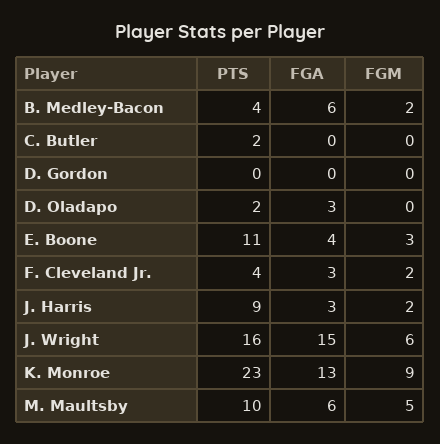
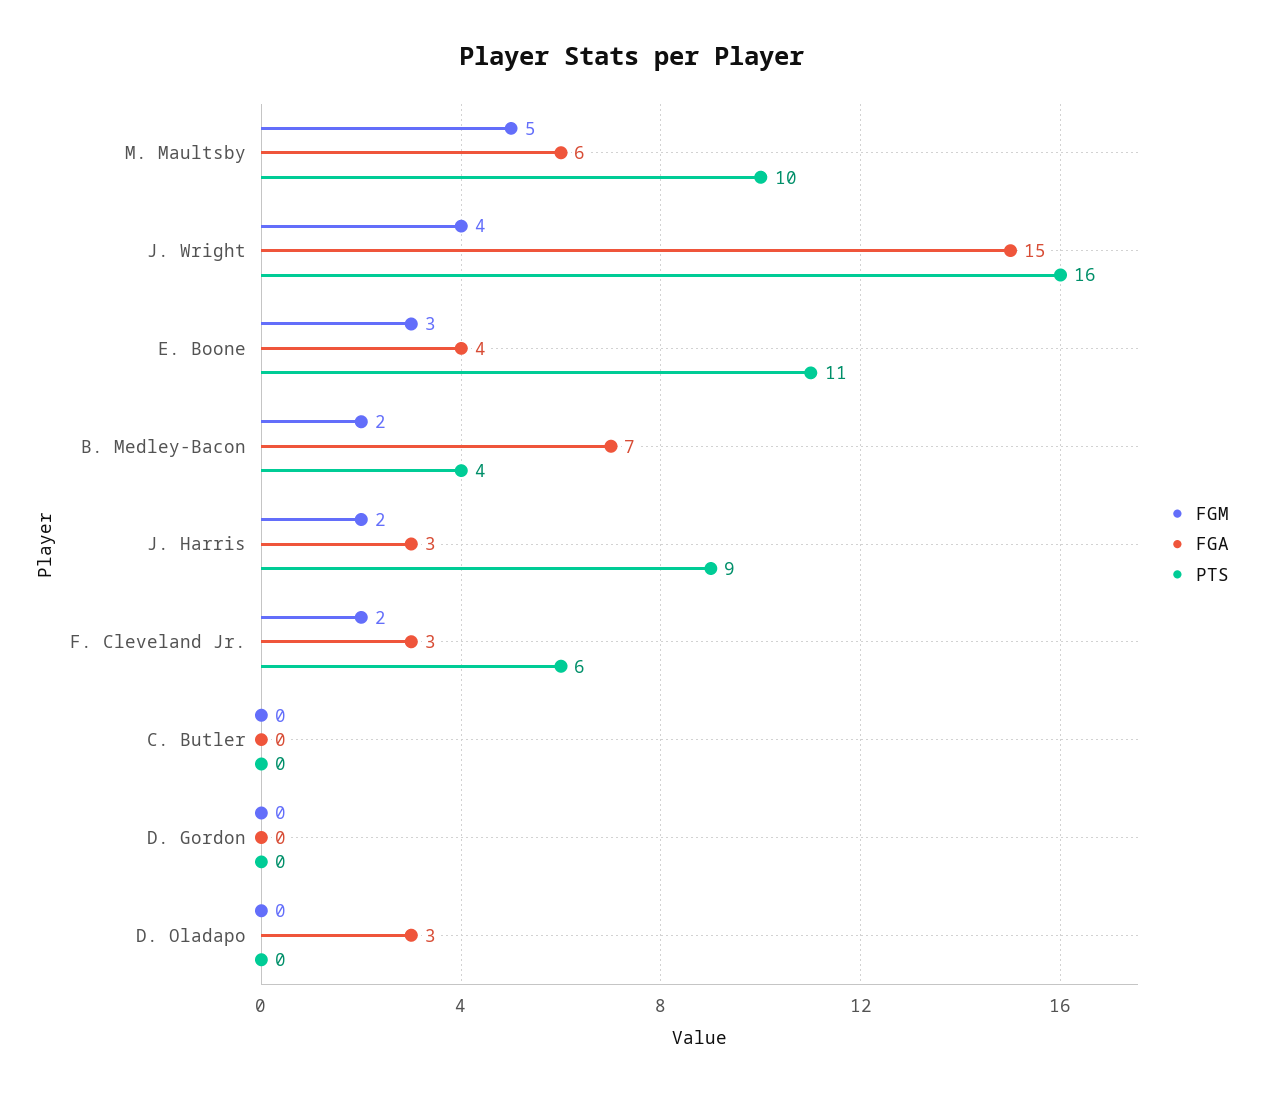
FGA, B. Medley-Bacon: 6 -> 7
PTS, C. Butler: 2 -> 0
PTS, D. Oladapo: 2 -> 0
PTS, F. Cleveland Jr.: 4 -> 6
FGM, J. Wright: 6 -> 4
PTS, K. Monroe: 23 -> none
FGA, K. Monroe: 13 -> none
FGM, K. Monroe: 9 -> none

